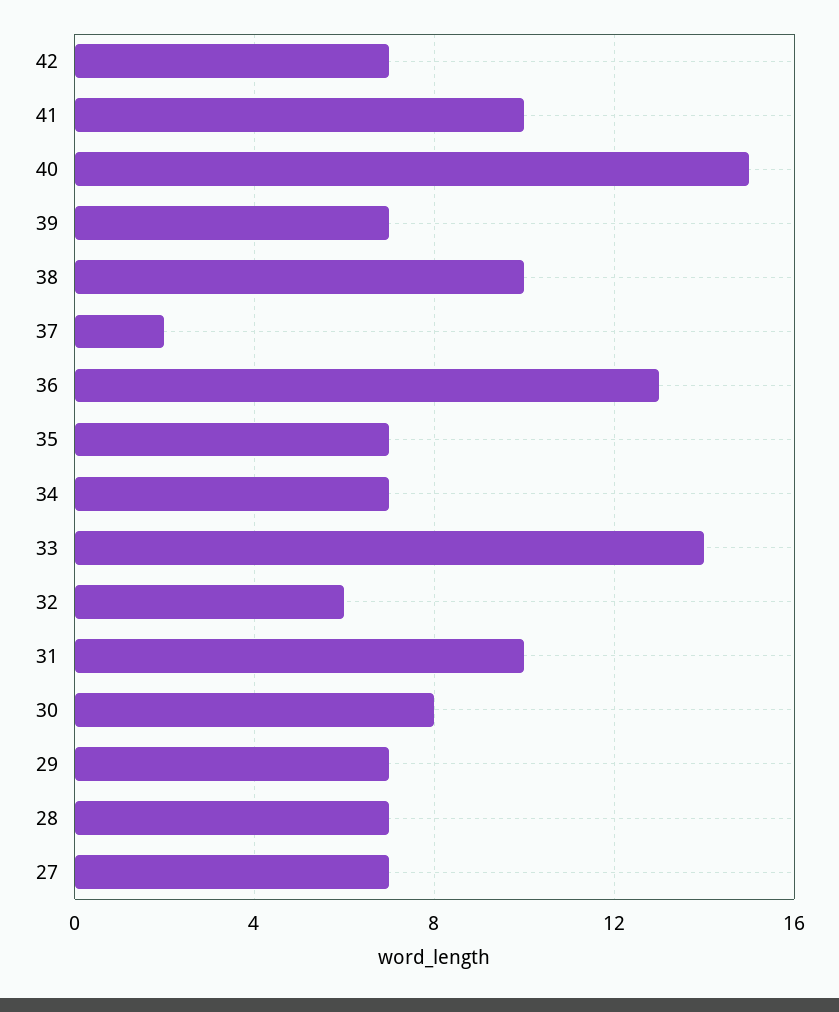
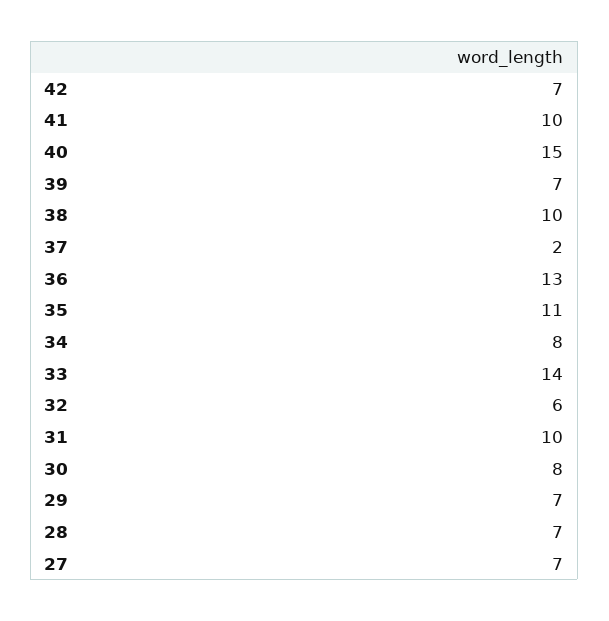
35: 7 -> 11
34: 7 -> 8

